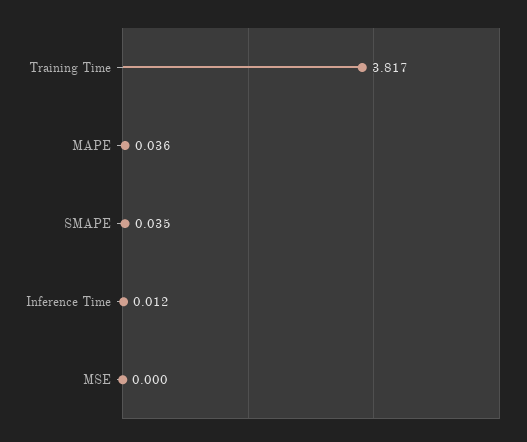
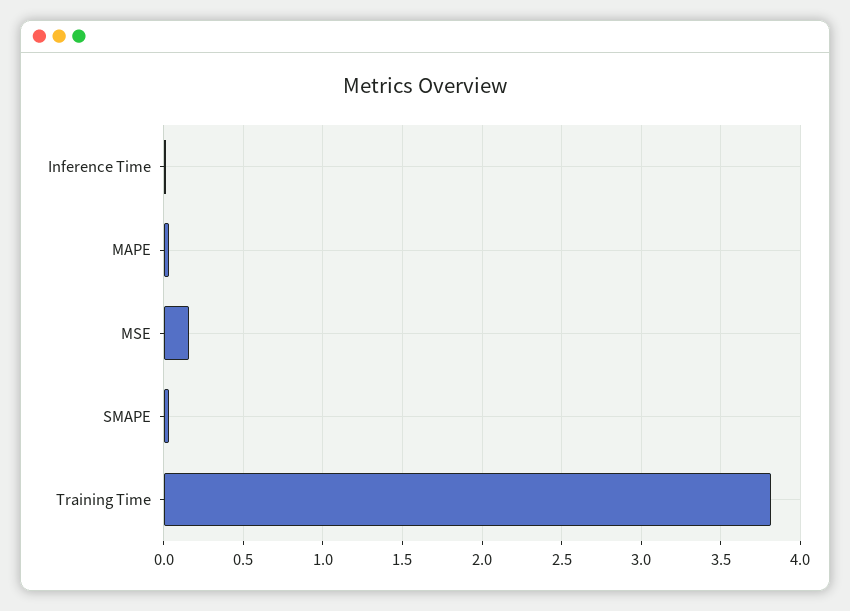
MSE: 0 -> 0.15

